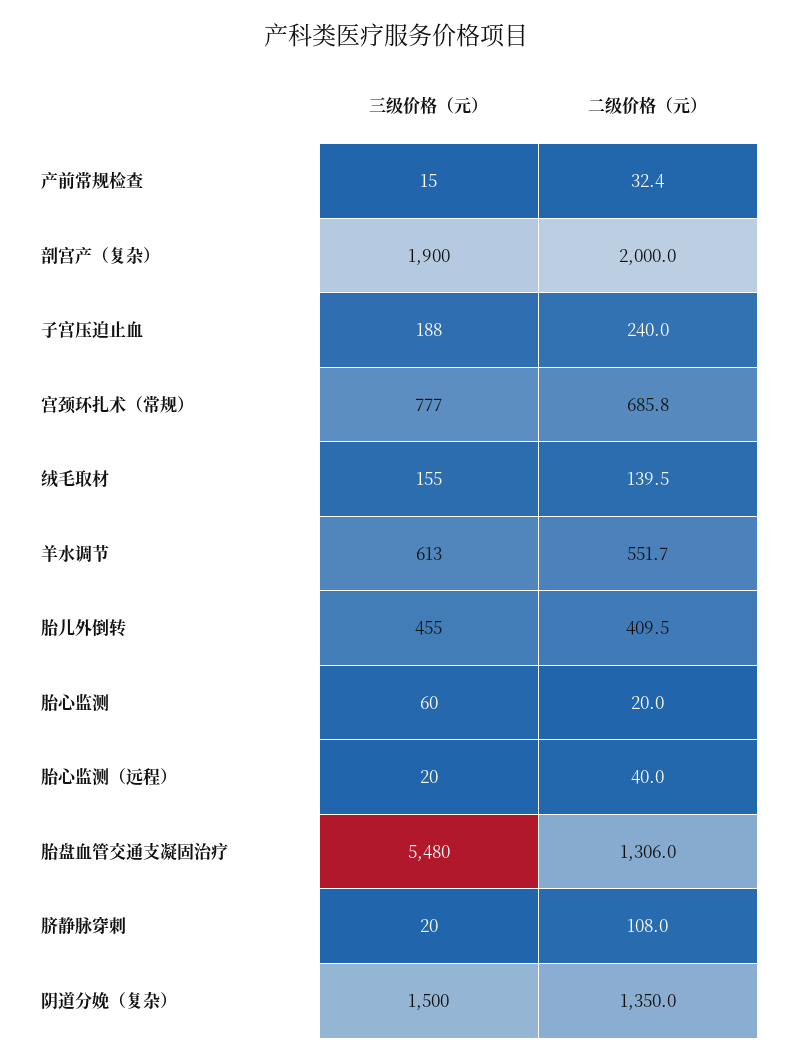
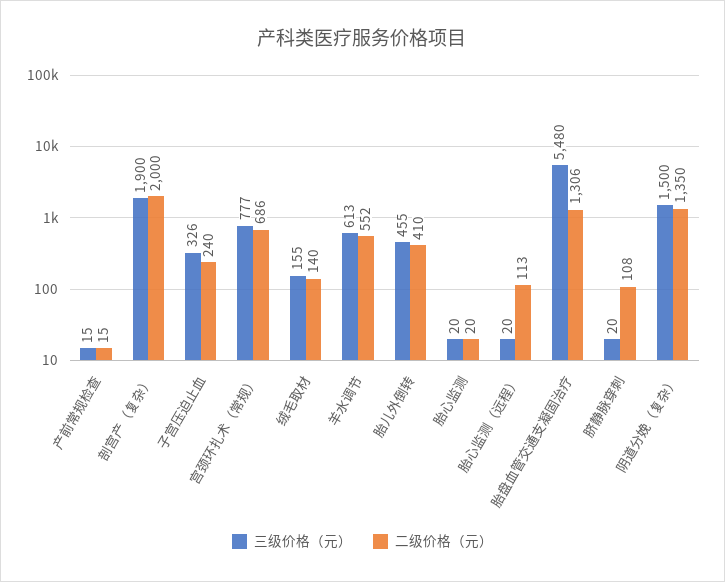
二级价格（元）, 产前常规检查: 32.4 -> 15
三级价格（元）, 子宫压迫止血: 188 -> 326
三级价格（元）, 胎心监测: 60 -> 20
二级价格（元）, 胎心监测（远程）: 40 -> 113

